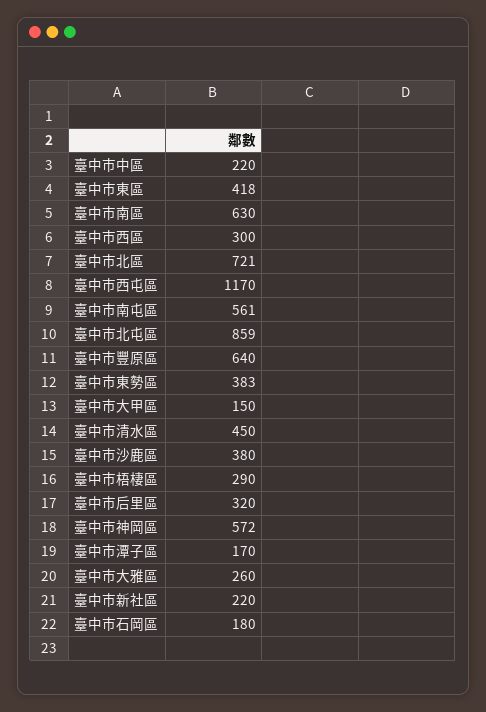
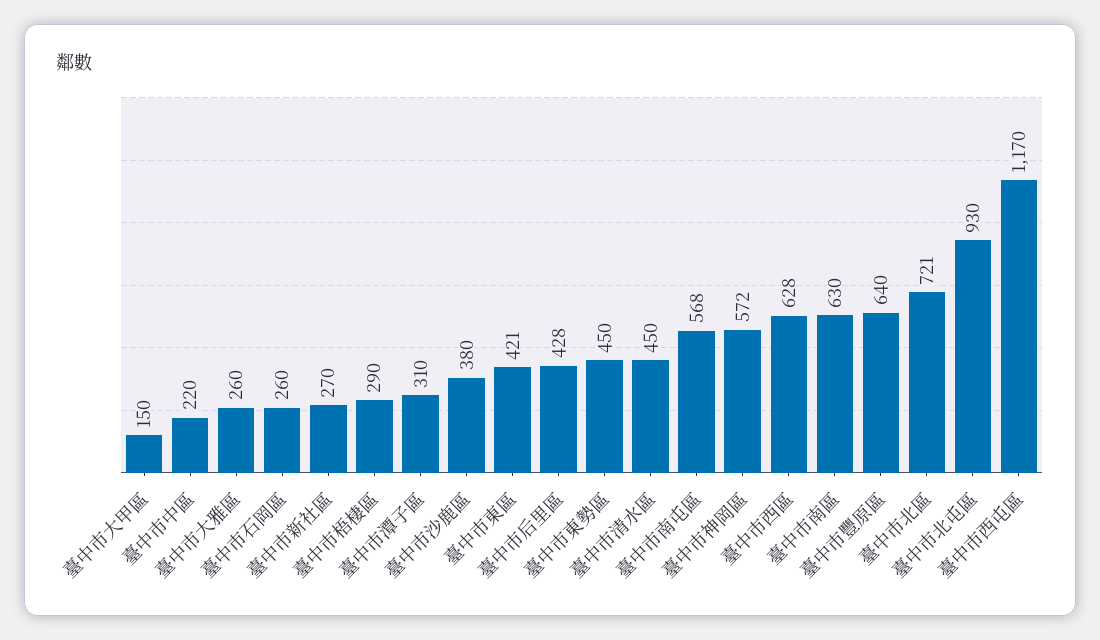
臺中市東區: 418 -> 421
臺中市西區: 300 -> 628
臺中市南屯區: 561 -> 568
臺中市北屯區: 859 -> 930
臺中市東勢區: 383 -> 450
臺中市后里區: 320 -> 428
臺中市潭子區: 170 -> 310
臺中市新社區: 220 -> 270
臺中市石岡區: 180 -> 260

